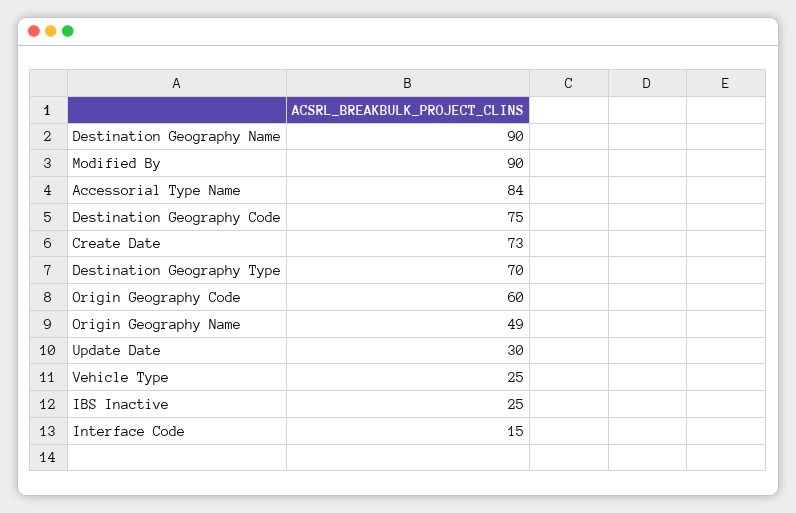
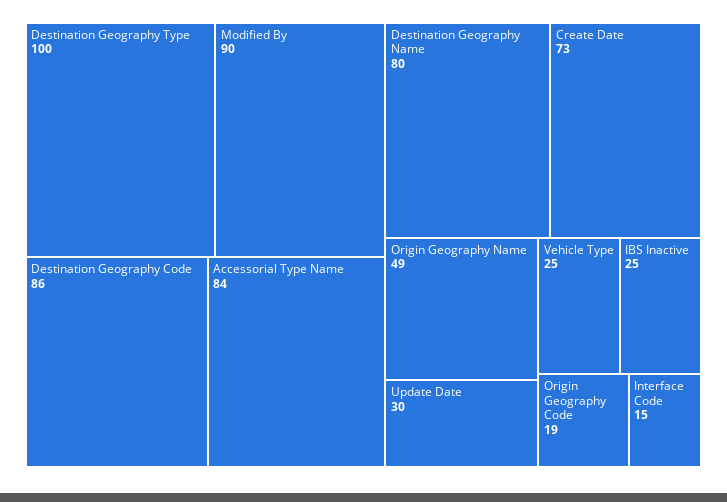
Destination Geography Name: 90 -> 80
Destination Geography Code: 75 -> 86
Destination Geography Type: 70 -> 100
Origin Geography Code: 60 -> 19

